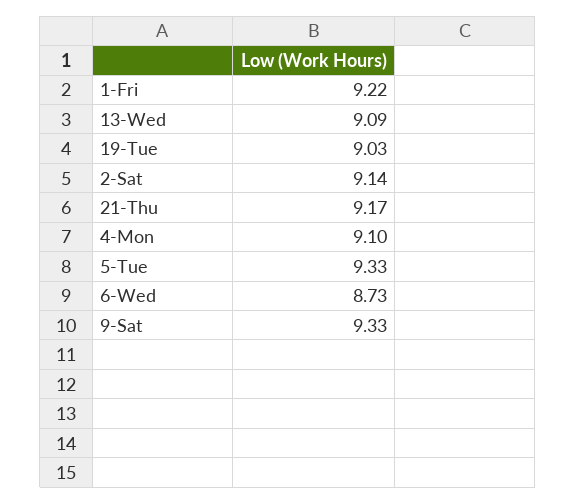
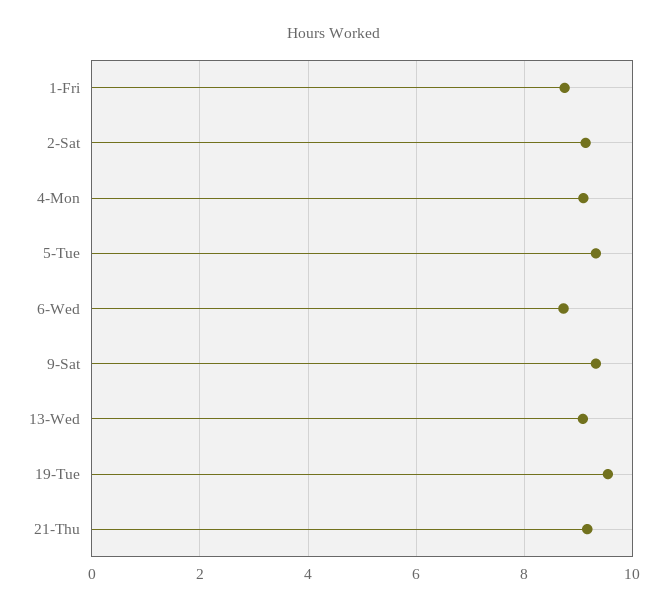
1-Fri: 9.22 -> 8.8
19-Tue: 9.03 -> 9.6

